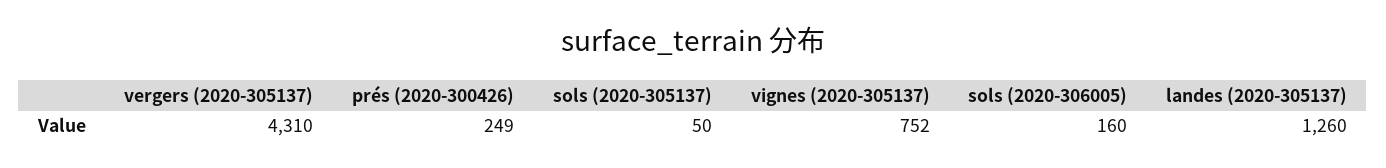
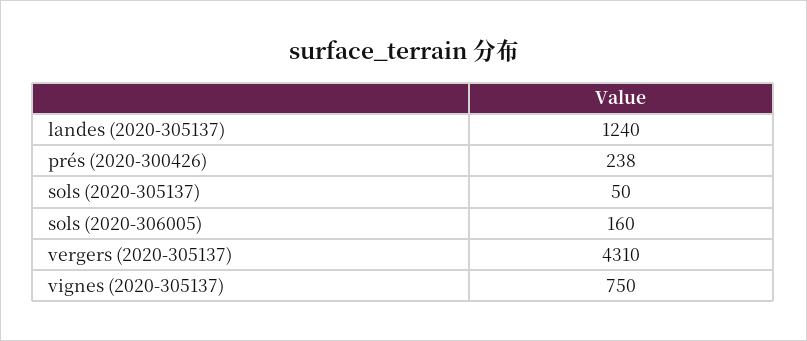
prés (2020-300426): 249 -> 238
vignes (2020-305137): 752 -> 750
landes (2020-305137): 1260 -> 1240

